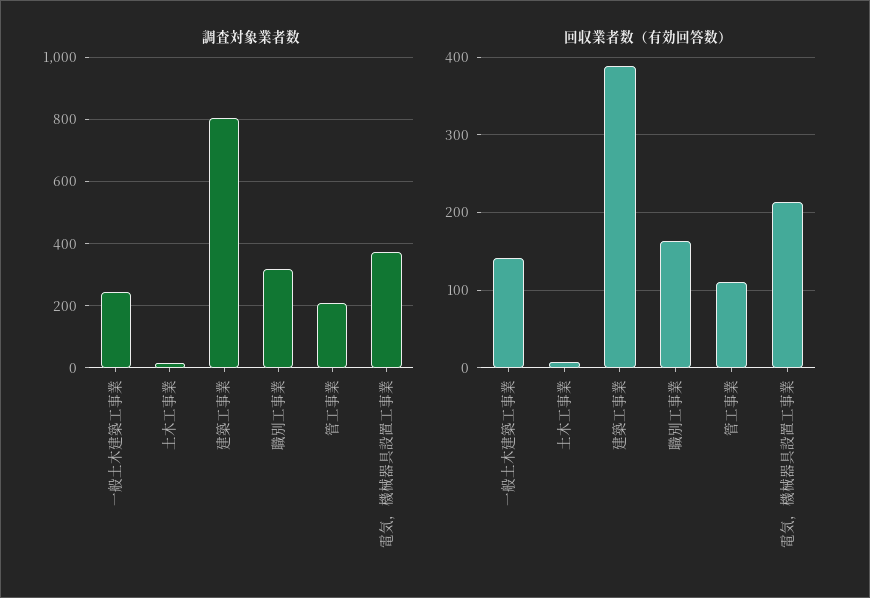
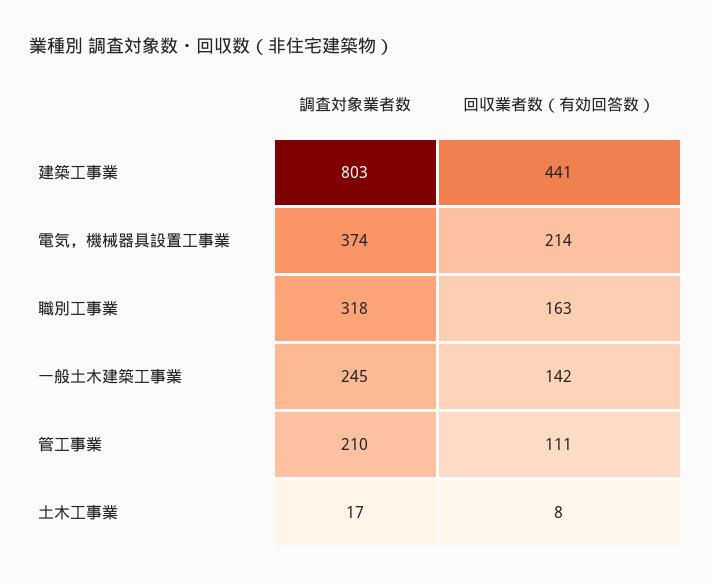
回収業者数（有効回答数）, 建築工事業: 390 -> 441

